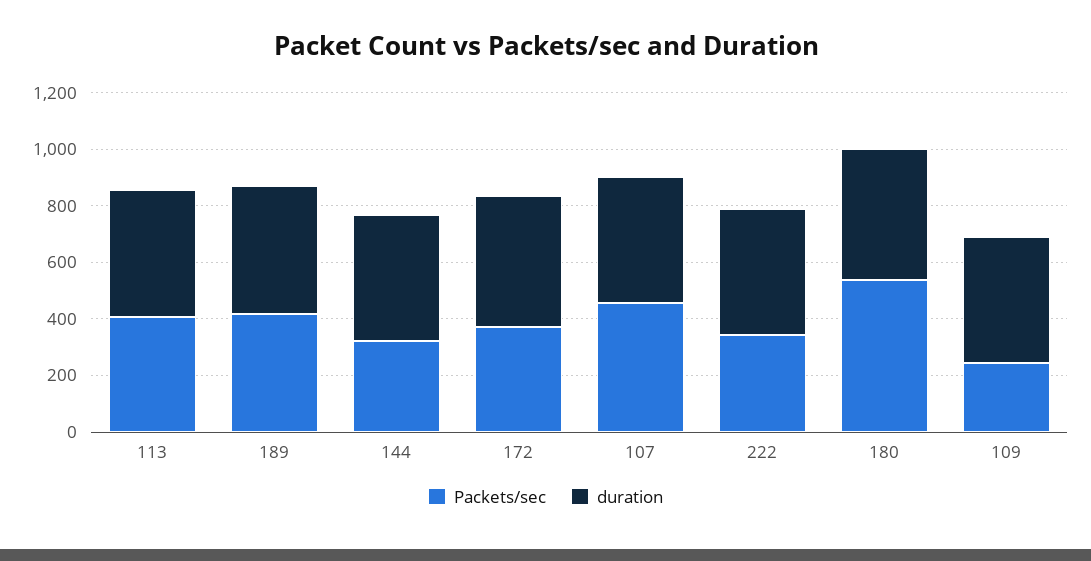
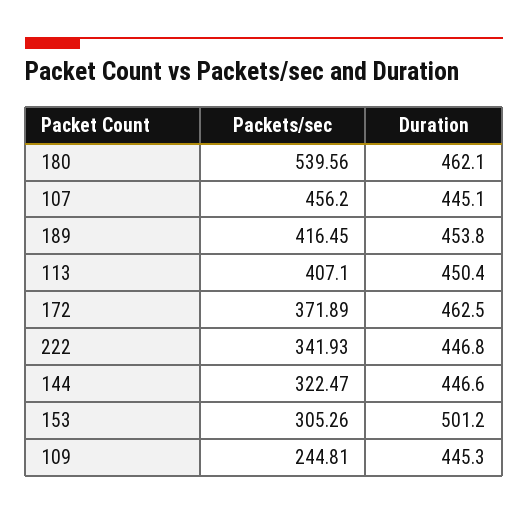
Packets/sec, 153: none -> 305.26
duration, 153: none -> 501.2

